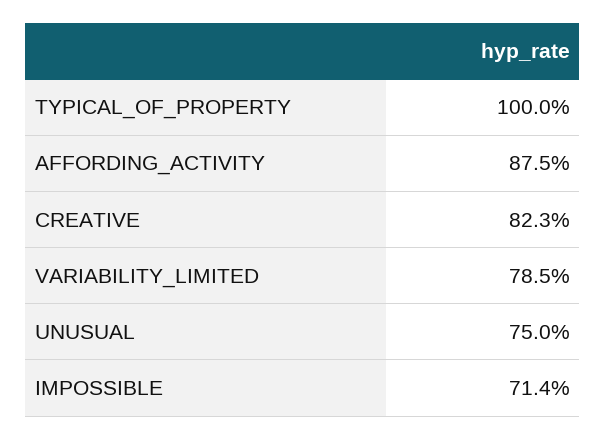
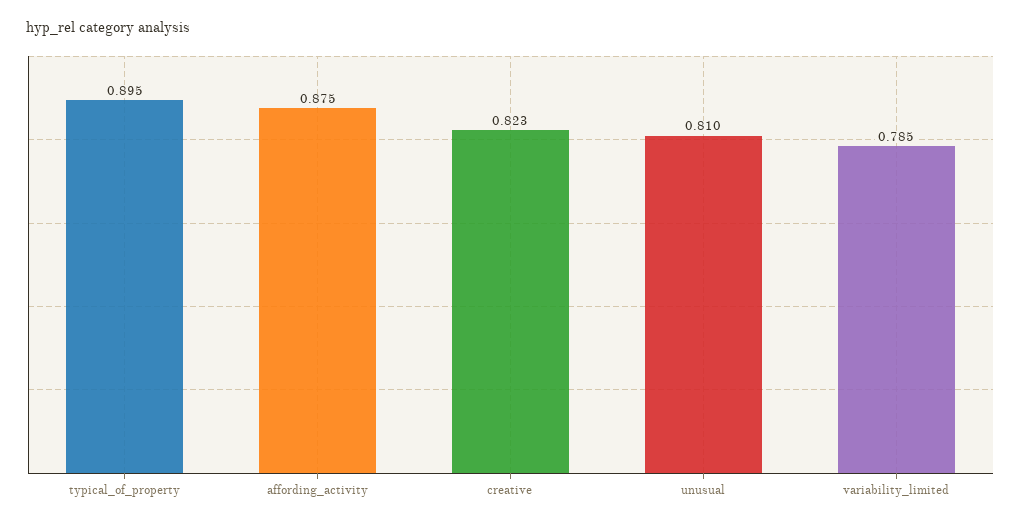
TYPICAL_OF_PROPERTY: 1 -> 0.895
UNUSUAL: 0.75 -> 0.81
IMPOSSIBLE: 0.714 -> none

